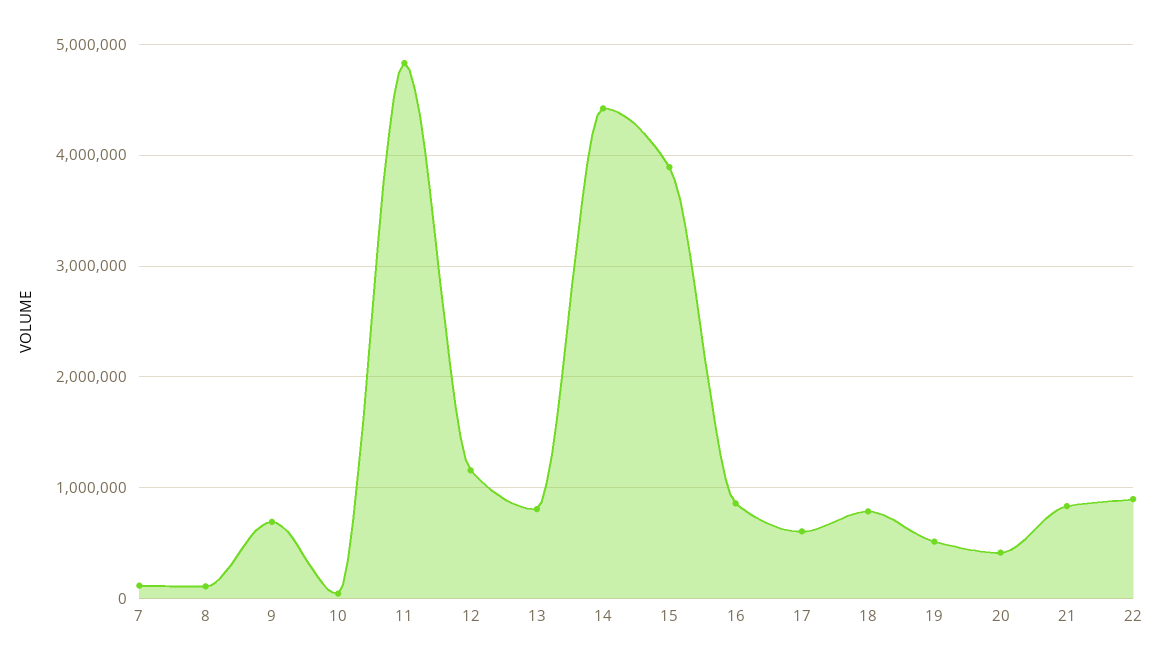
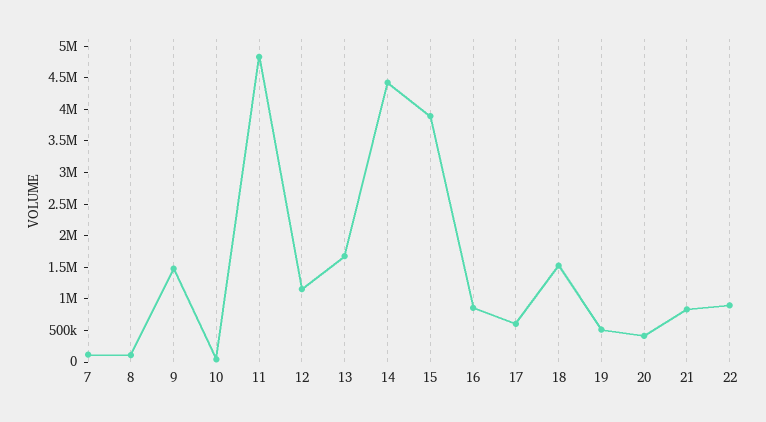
9: 700000 -> 1500000
13: 800000 -> 1750000
18: 800000 -> 1500000

